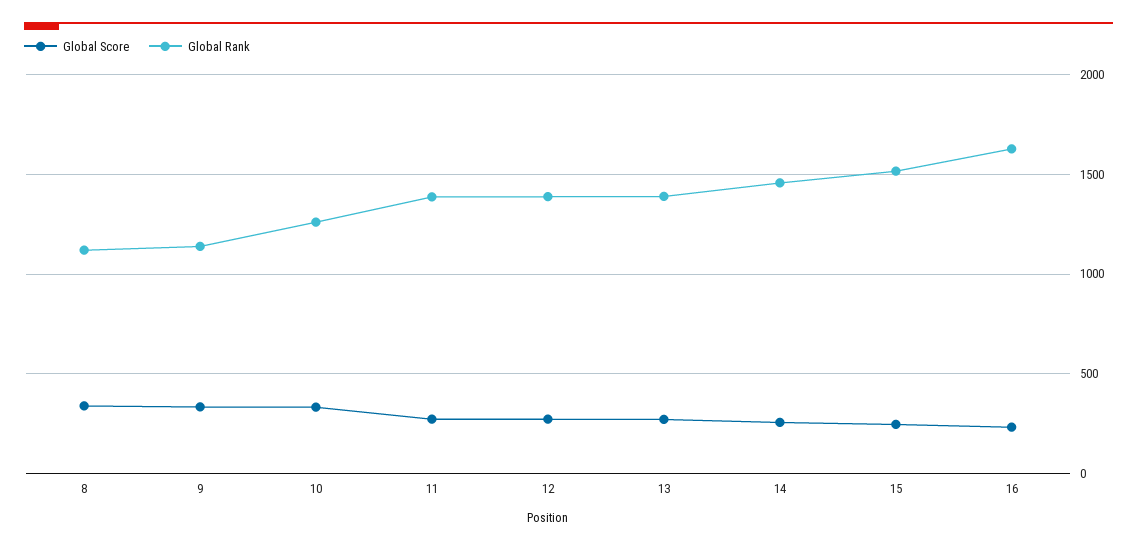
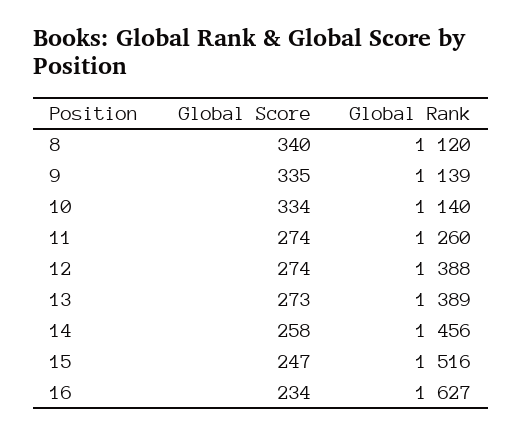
Global Rank, 10: 1250 -> 1140
Global Rank, 11: 1400 -> 1260

